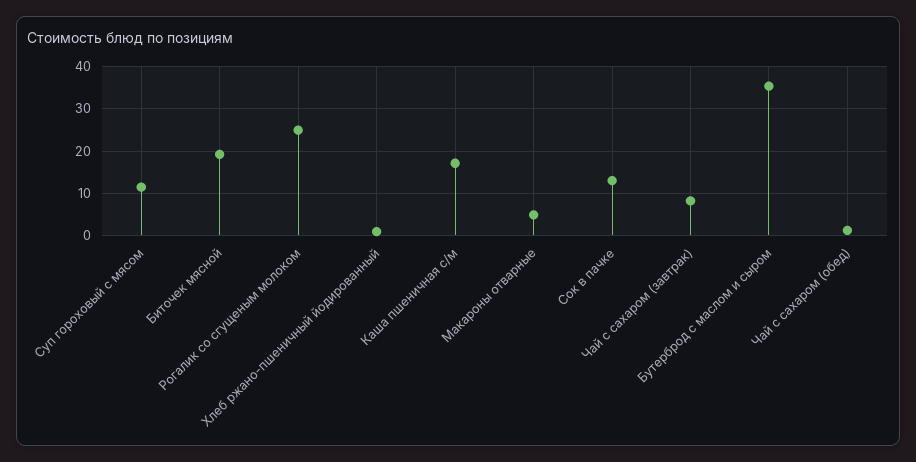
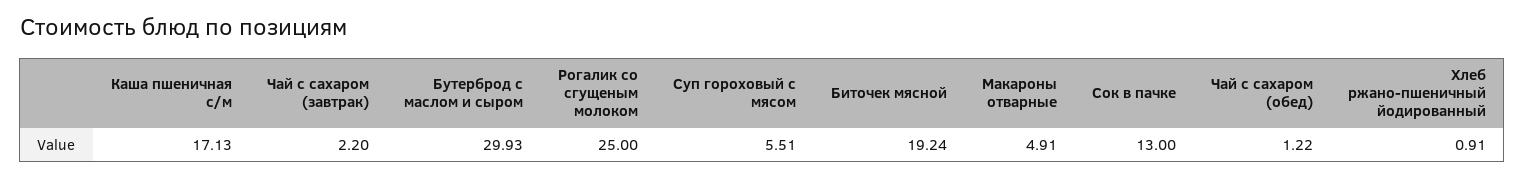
Суп гороховый с мясом: 12 -> 5.51
Чай с сахаром (завтрак): 8 -> 2.2
Бутерброд с маслом и сыром: 36 -> 29.93

